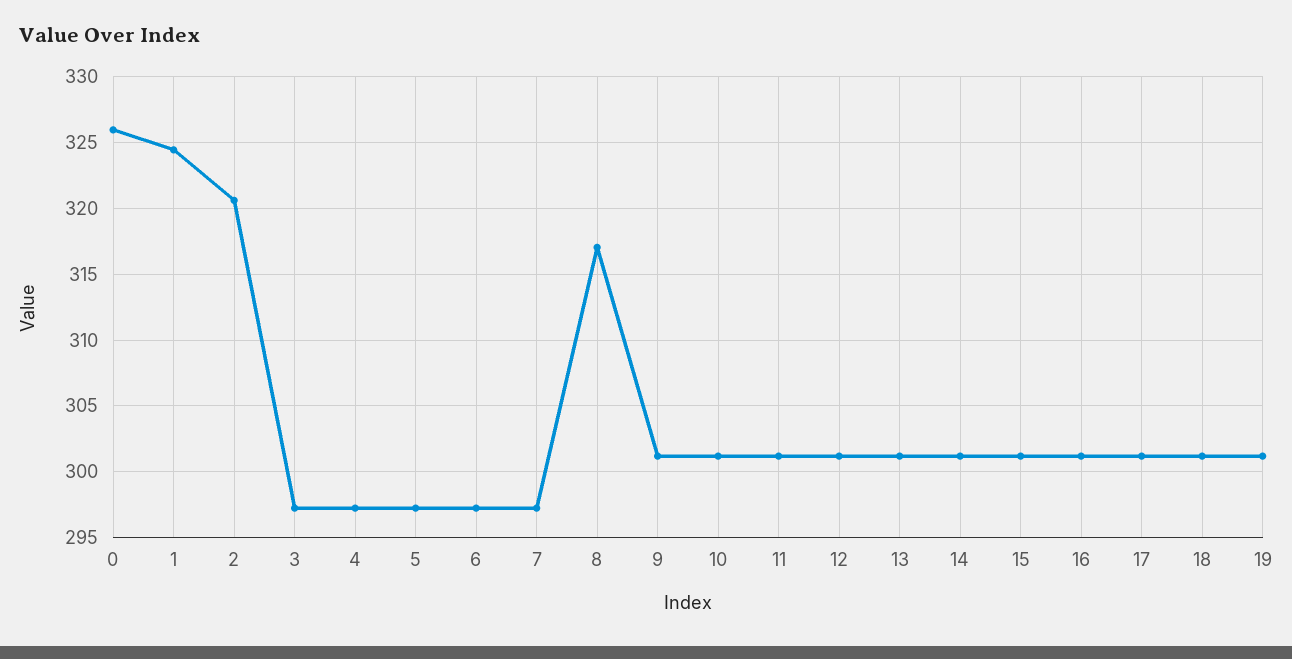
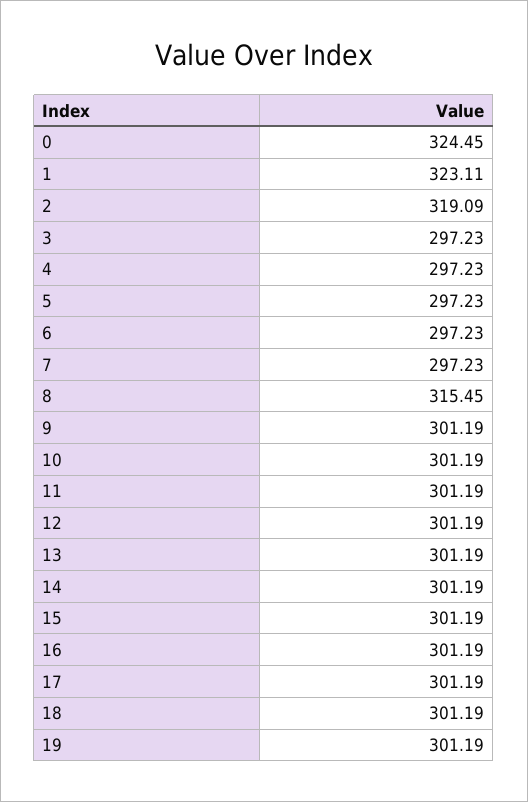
0: 326 -> 324.45
1: 324.5 -> 323.11
2: 320.5 -> 319.09
8: 317 -> 315.45

